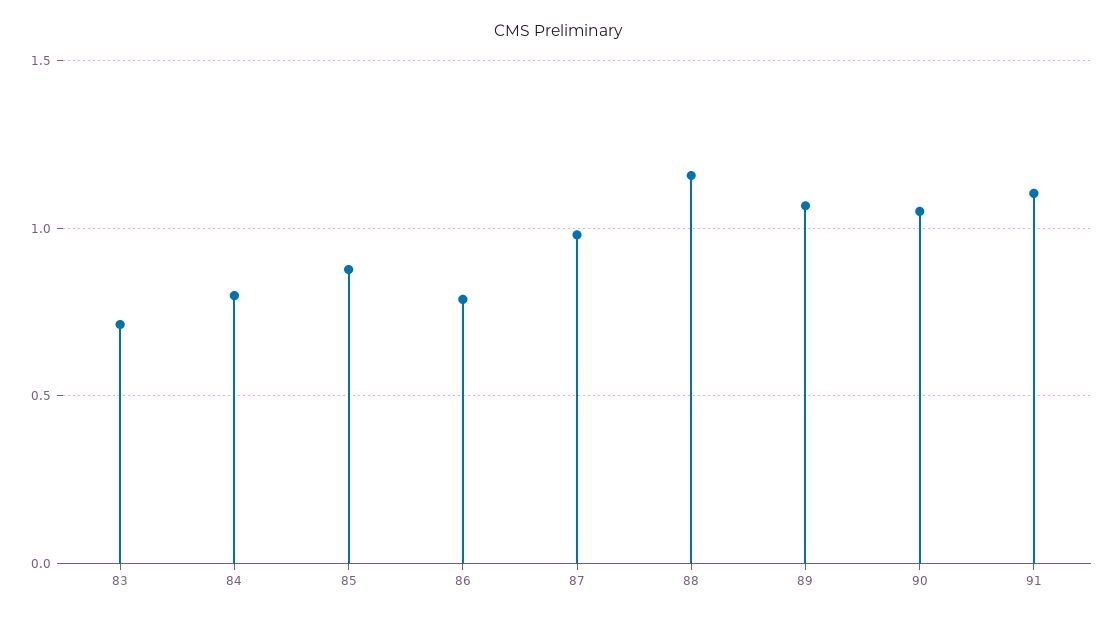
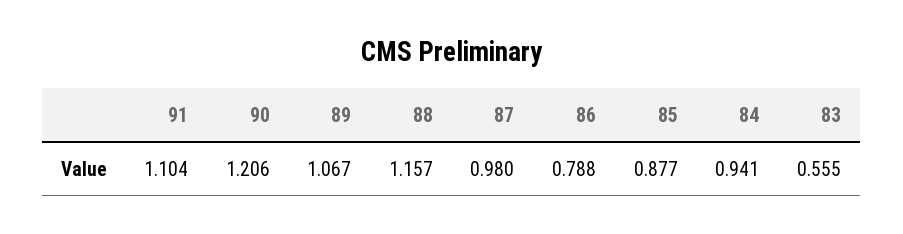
83: 0.7 -> 0.555
84: 0.8 -> 0.941
90: 1.05 -> 1.206

